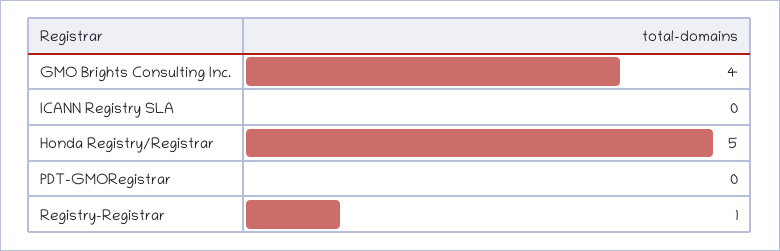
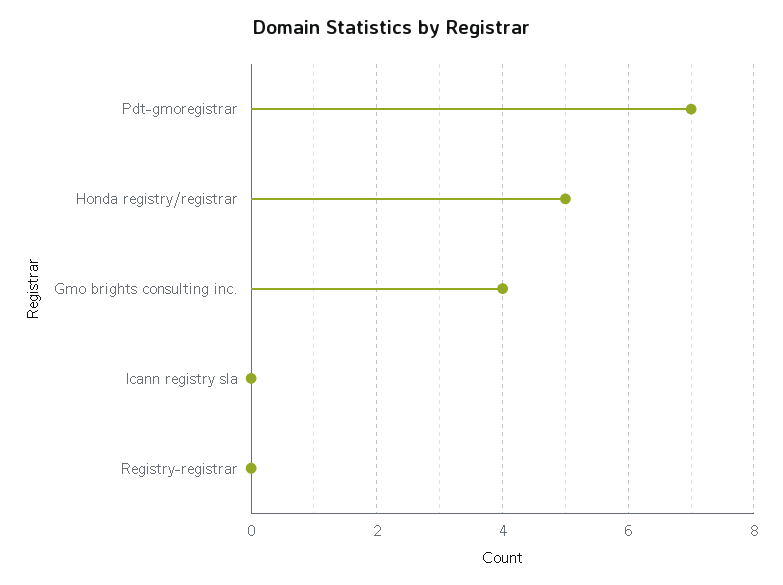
PDT-GMORegistrar: 0 -> 7
Registry-Registrar: 1 -> 0

